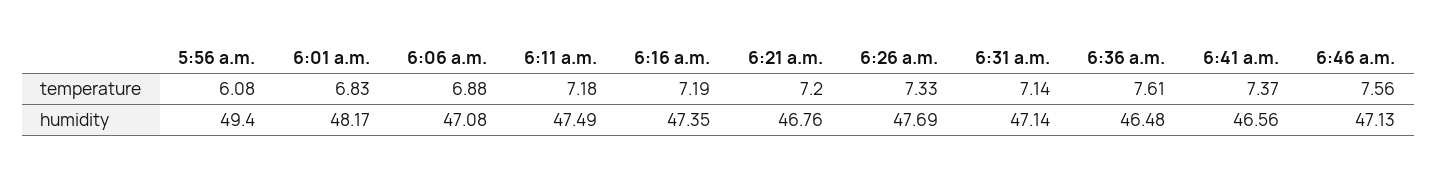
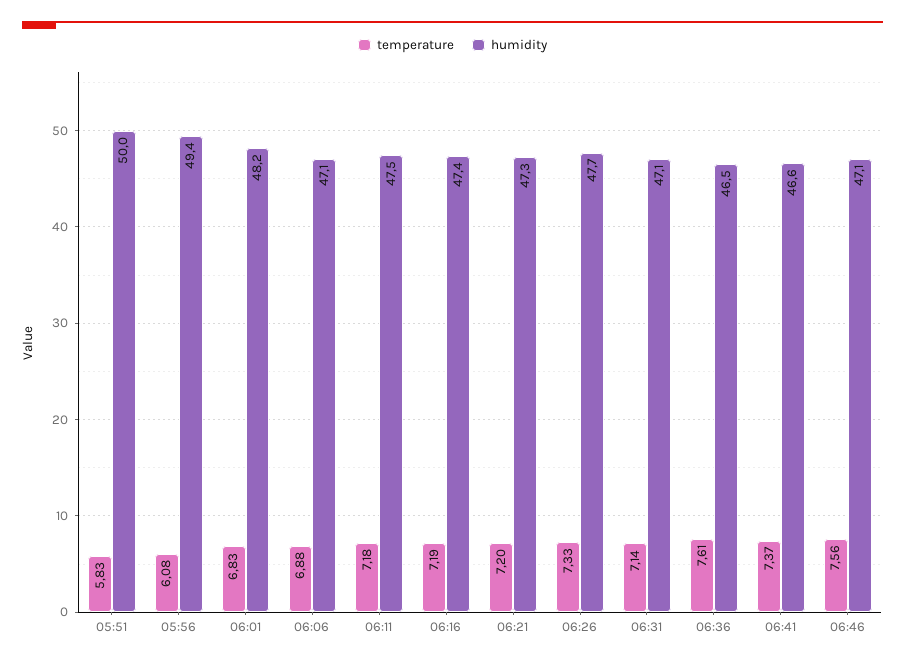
humidity, 6:21 a.m.: 46.76 -> 47.3
temperature, 05:51: none -> 5.83
humidity, 05:51: none -> 50

